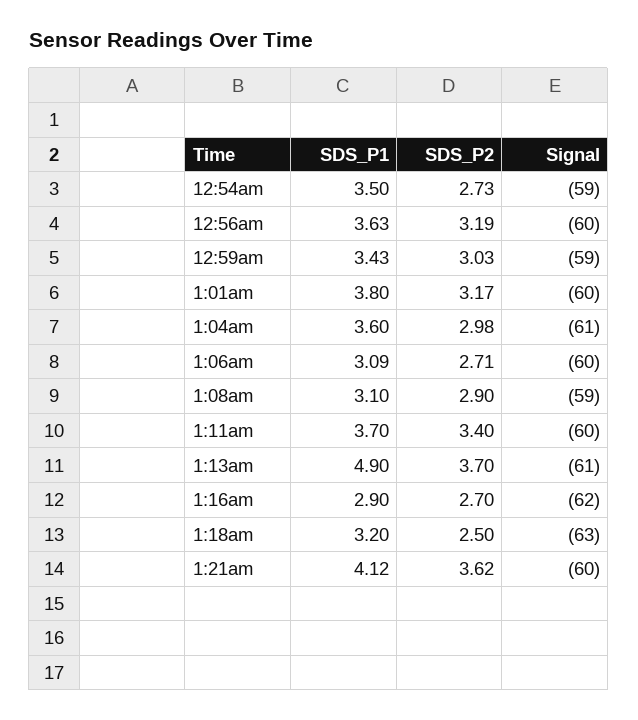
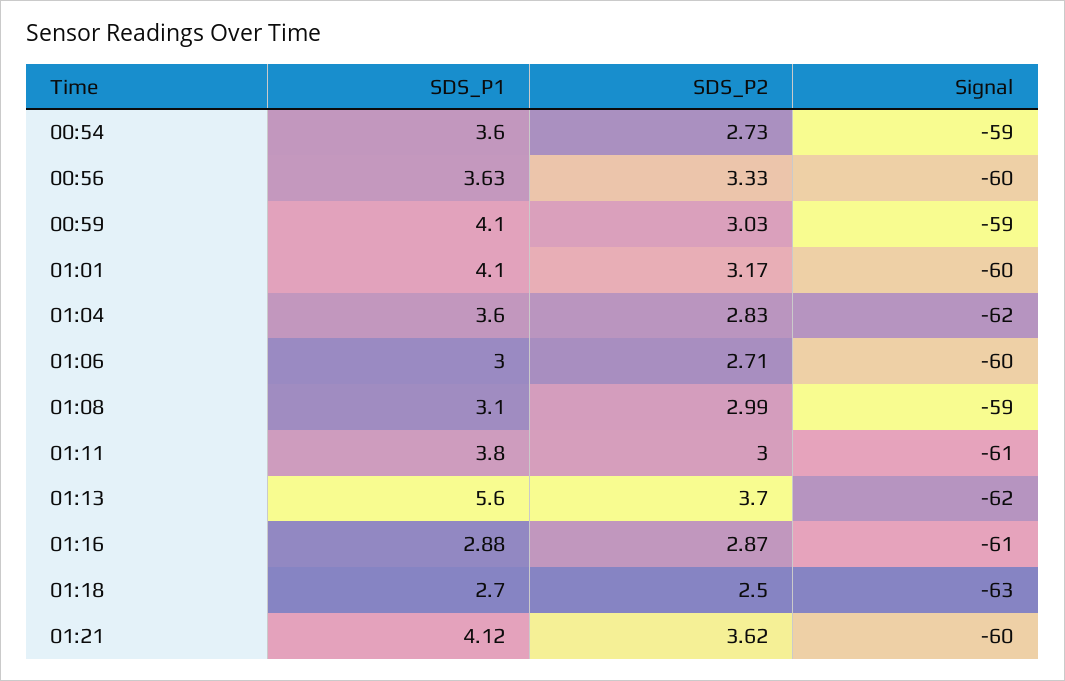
SDS_P1, 12:54am: 3.5 -> 3.6
SDS_P2, 12:56am: 3.19 -> 3.33
SDS_P1, 12:59am: 3.43 -> 4.1
SDS_P1, 1:01am: 3.8 -> 4.1
SDS_P2, 1:04am: 2.98 -> 2.83
Signal, 1:04am: -61 -> -62
SDS_P1, 1:06am: 3.09 -> 3
SDS_P2, 1:08am: 2.9 -> 2.99
SDS_P1, 1:11am: 3.7 -> 3.8
SDS_P2, 1:11am: 3.4 -> 3
Signal, 1:11am: -60 -> -61
SDS_P1, 1:13am: 4.9 -> 5.6
Signal, 1:13am: -61 -> -62
SDS_P1, 1:16am: 2.9 -> 2.88
SDS_P2, 1:16am: 2.7 -> 2.87
Signal, 1:16am: -62 -> -61
SDS_P1, 1:18am: 3.2 -> 2.7

